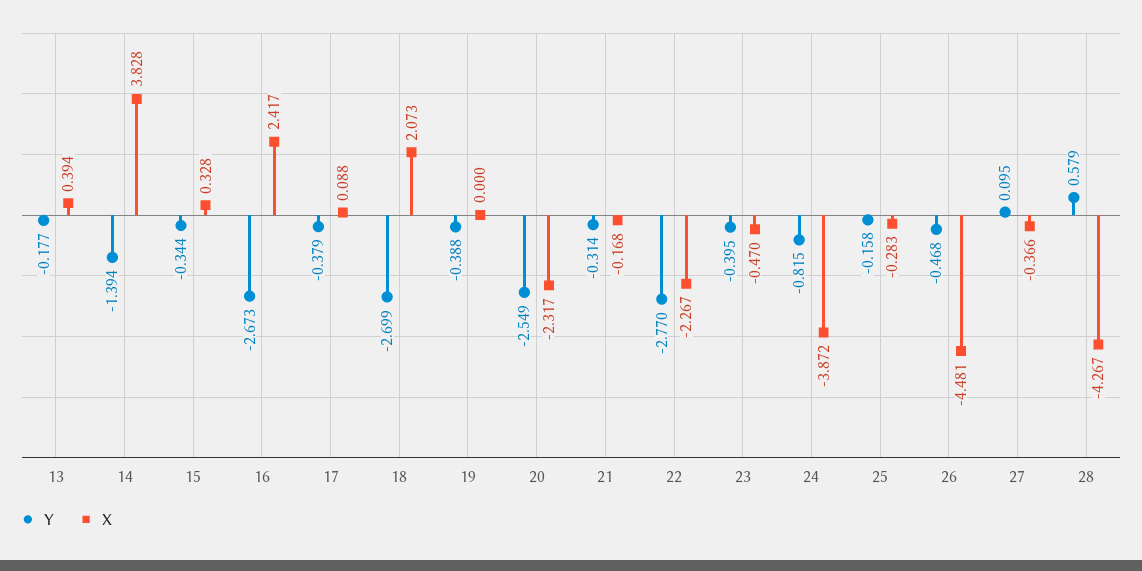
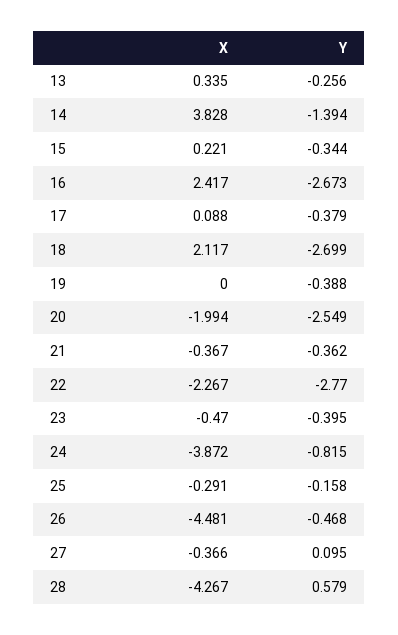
Y, 13: -0.177 -> -0.256
X, 13: 0.394 -> 0.335
X, 15: 0.328 -> 0.221
X, 18: 2.073 -> 2.117
X, 20: -2.317 -> -1.994
Y, 21: -0.314 -> -0.362
X, 21: -0.168 -> -0.367
X, 25: -0.283 -> -0.291

